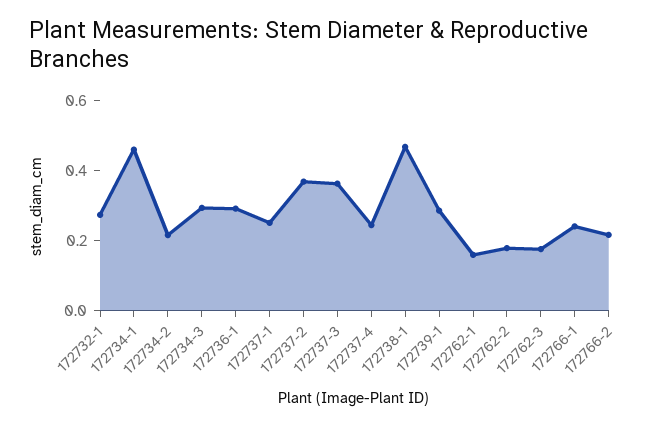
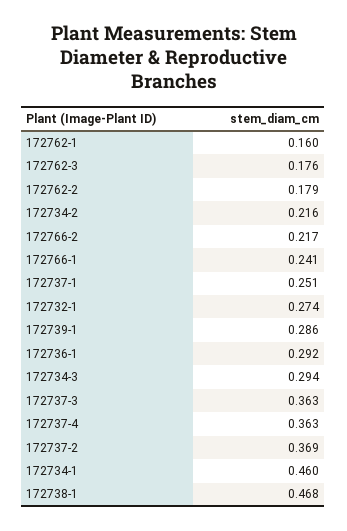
172737-4: 0.25 -> 0.363

